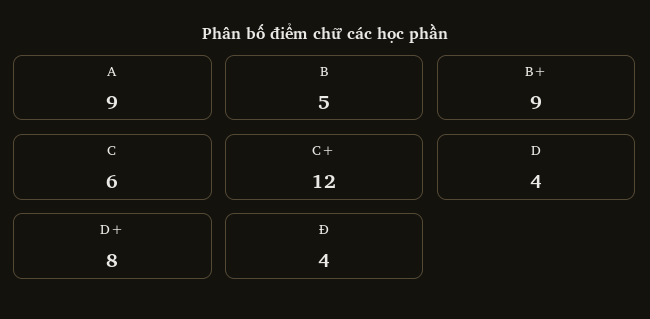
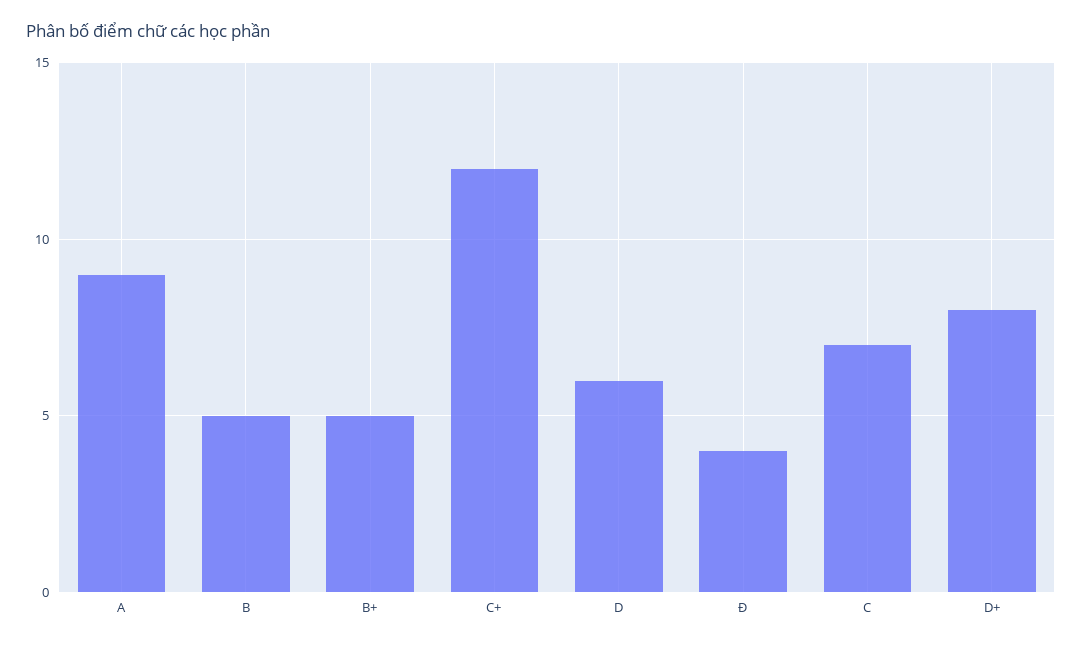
B+: 9 -> 5
C: 6 -> 7
D: 4 -> 6

